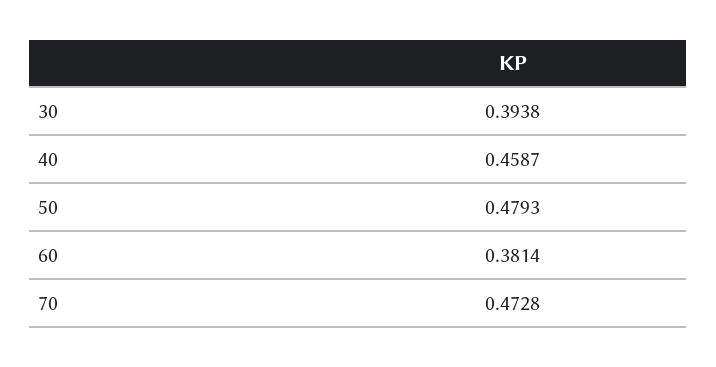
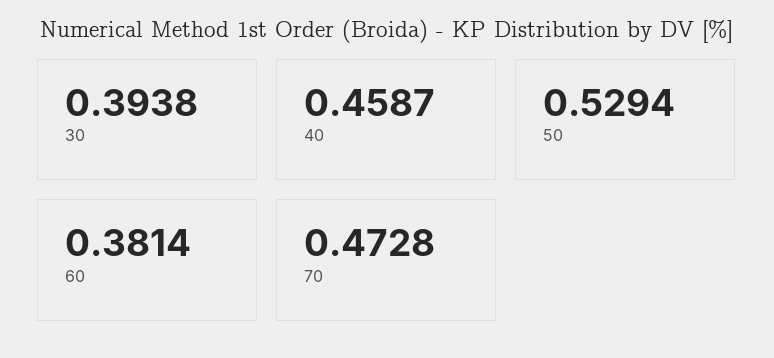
50: 0.4793 -> 0.5294

